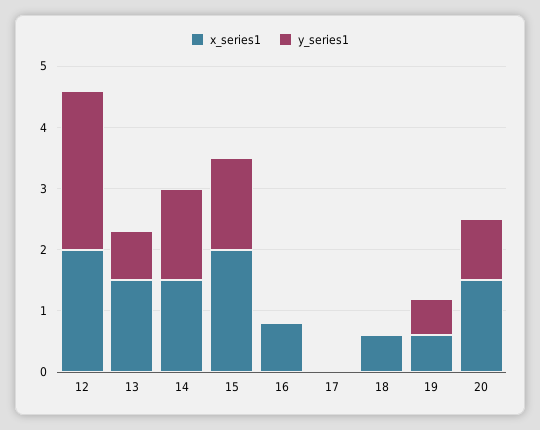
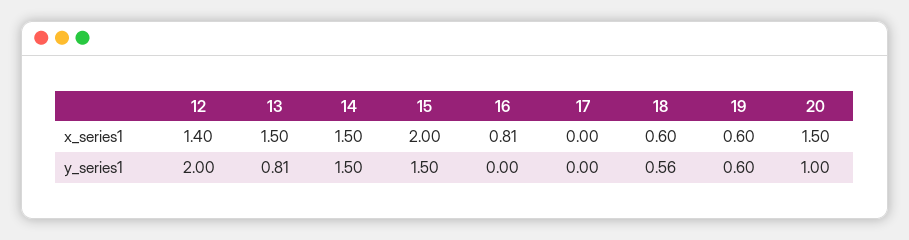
x_series1, 12: 2 -> 1.4
y_series1, 12: 2.6 -> 2
y_series1, 18: 0 -> 0.56

